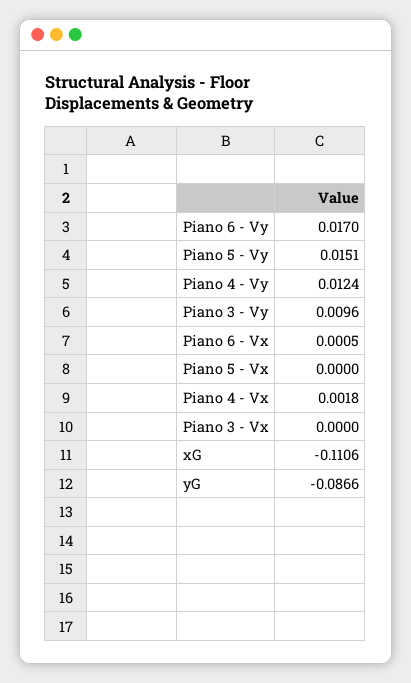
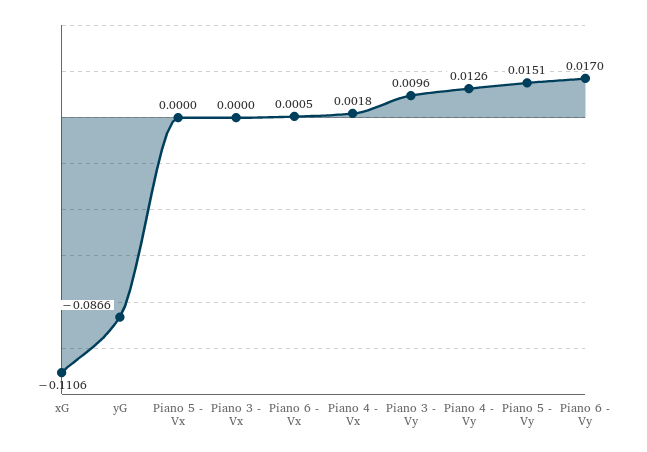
Piano 4 - Vy: 0.0124 -> 0.0126

